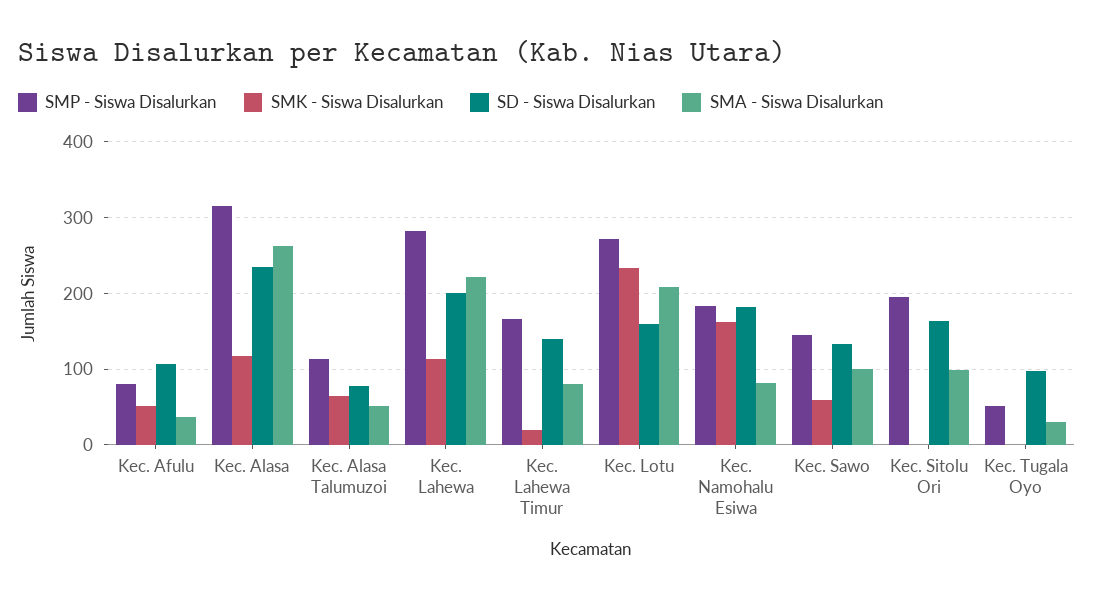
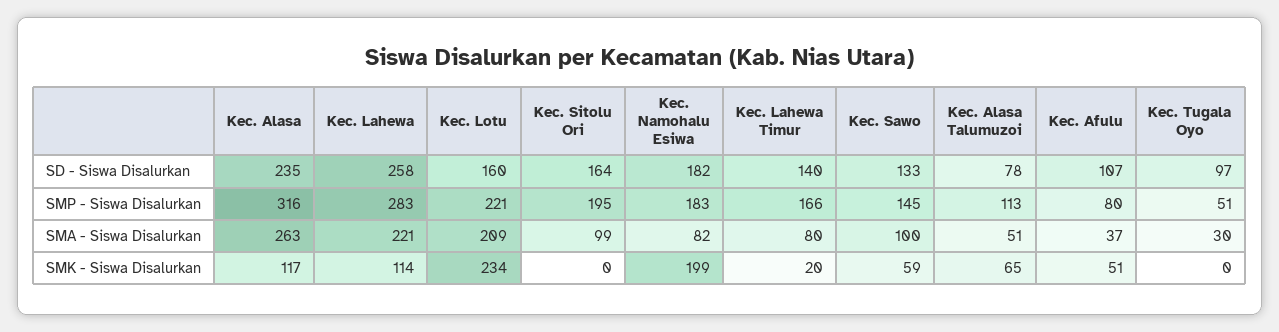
SD - Siswa Disalurkan, Kec. Lahewa: 200 -> 258
SMP - Siswa Disalurkan, Kec. Lotu: 270 -> 221
SMK - Siswa Disalurkan, Kec. Namohalu Esiwa: 160 -> 199

